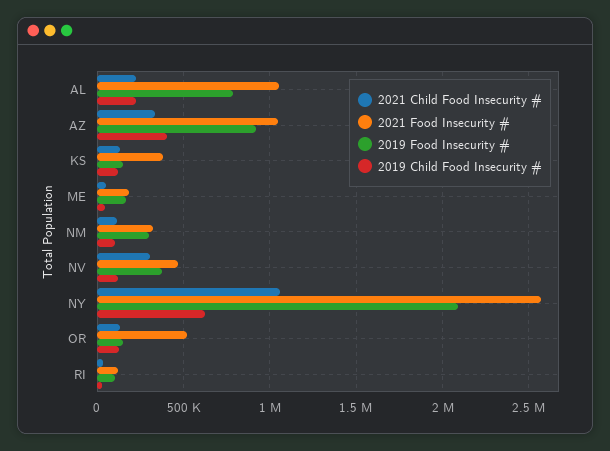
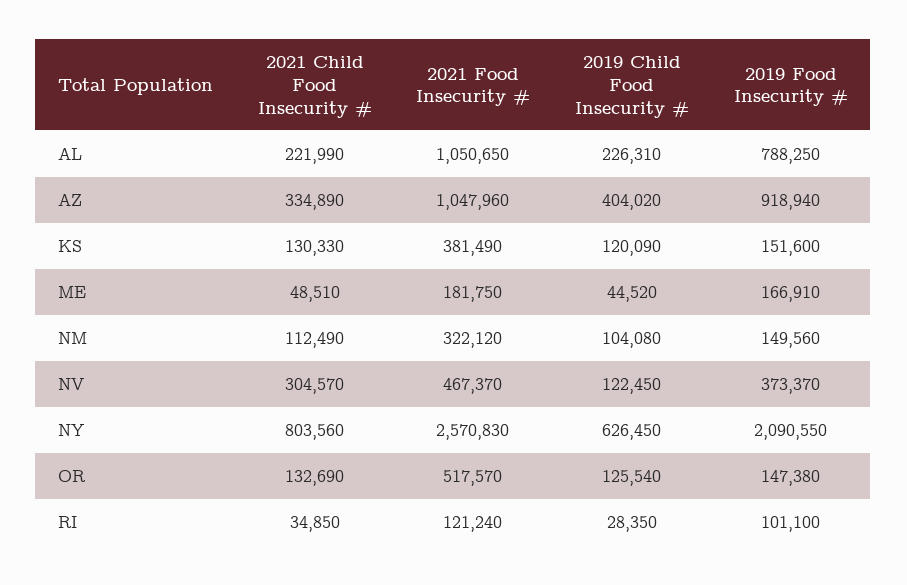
2019 Food Insecurity #, NM: 300000 -> 149560
2021 Child Food Insecurity #, NY: 1050000 -> 803560

